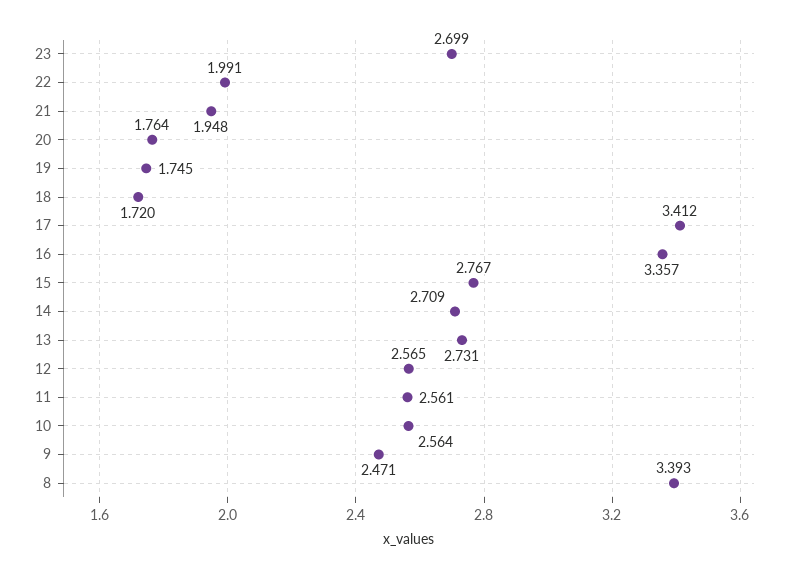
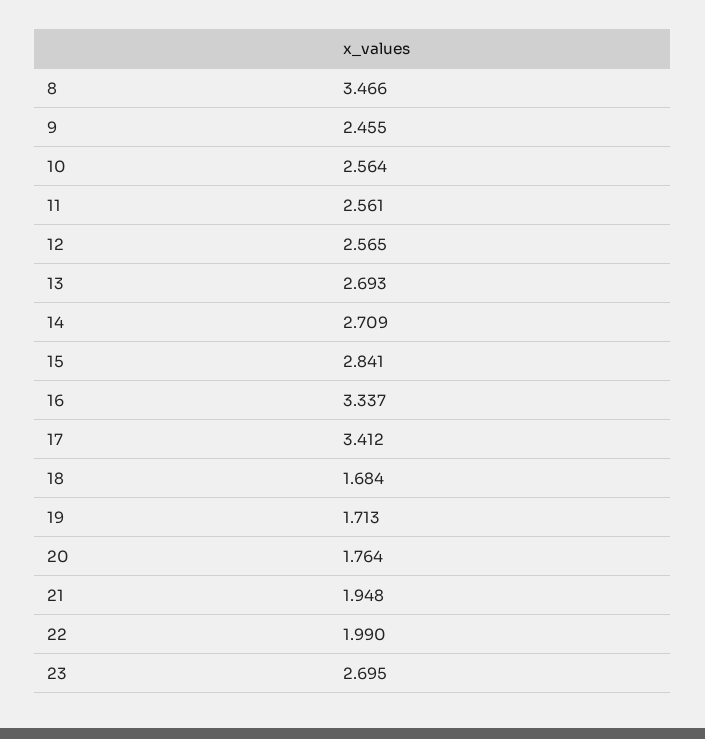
23: 2.699 -> 2.695
22: 1.991 -> 1.99
19: 1.745 -> 1.713
18: 1.72 -> 1.684
16: 3.357 -> 3.337
15: 2.767 -> 2.841
13: 2.731 -> 2.693
9: 2.471 -> 2.455
8: 3.393 -> 3.466

